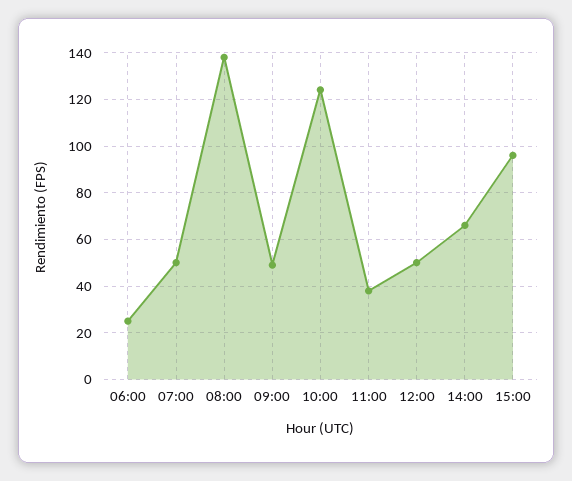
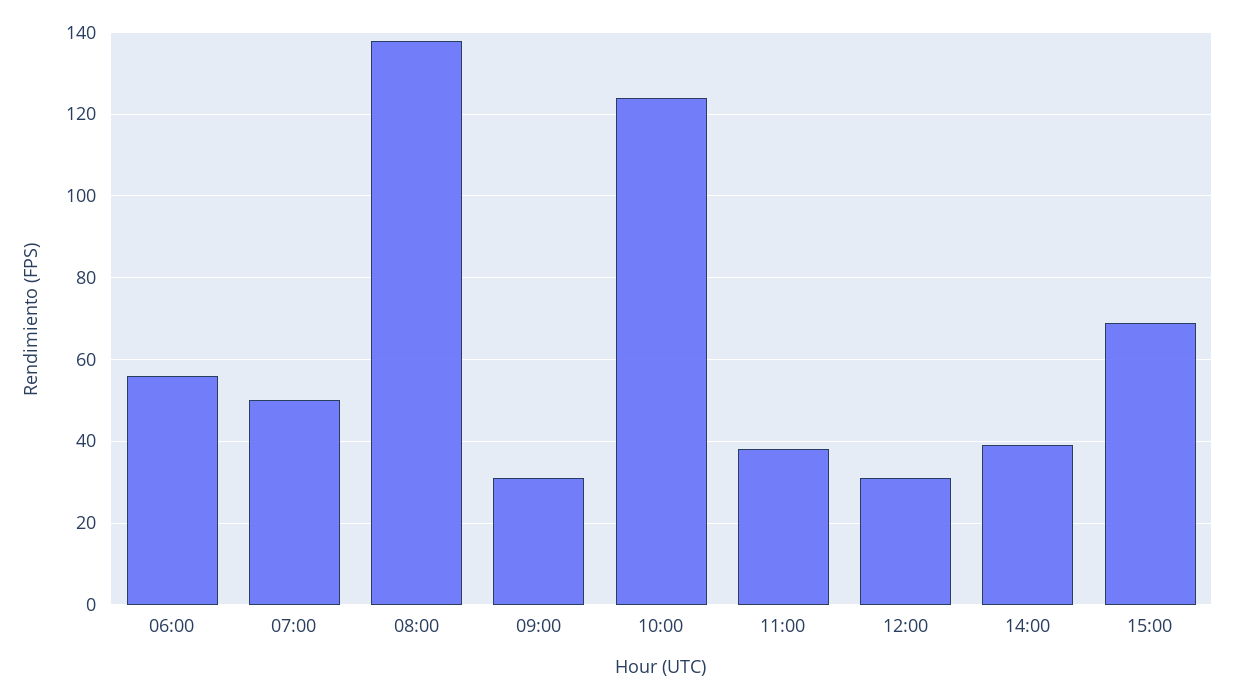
06:00: 25 -> 55
09:00: 50 -> 30
12:00: 50 -> 30
14:00: 65 -> 40
15:00: 95 -> 70

